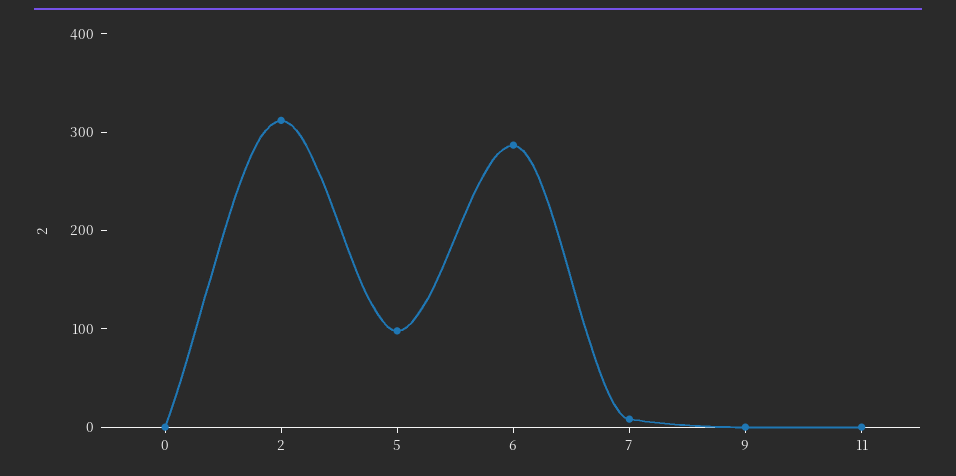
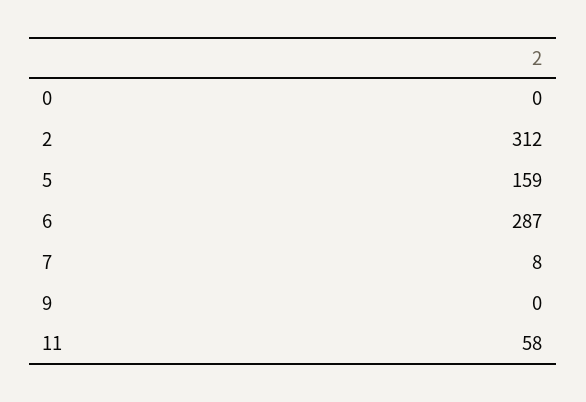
5: 100 -> 159
11: 0 -> 58

